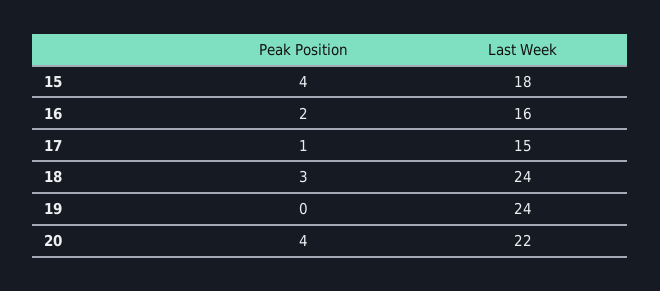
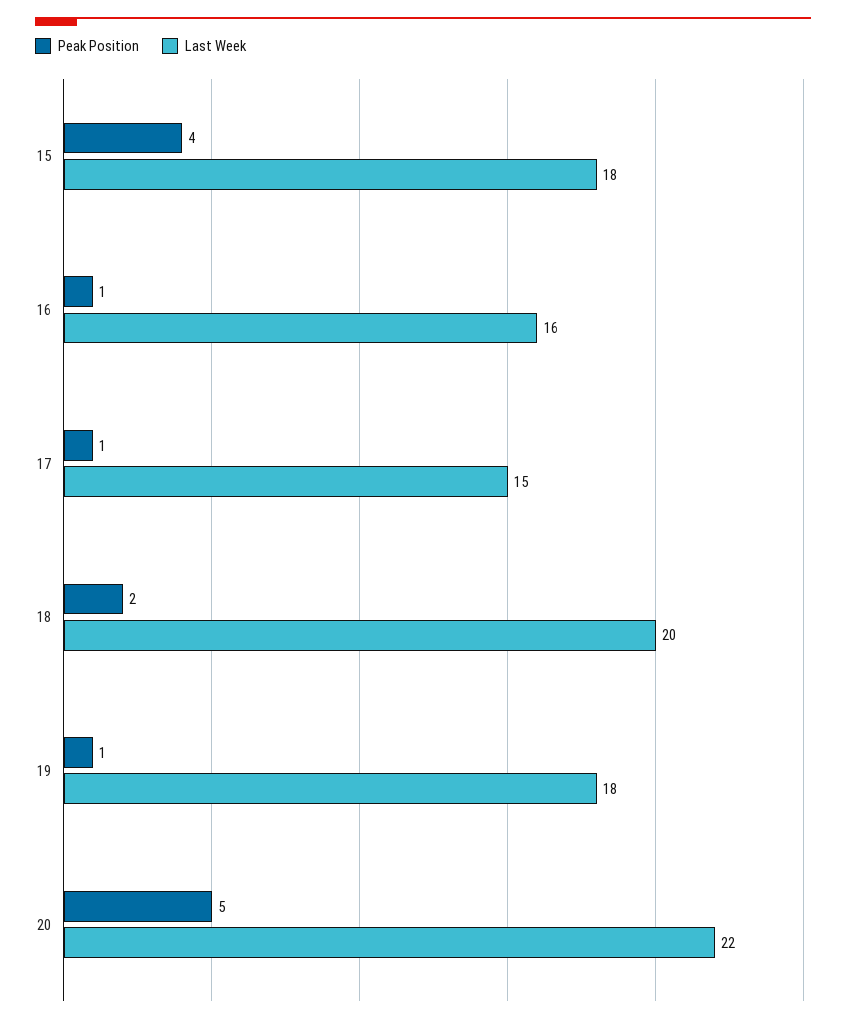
Peak Position, 16: 2 -> 1
Peak Position, 18: 3 -> 2
Last Week, 18: 24 -> 20
Peak Position, 19: 0 -> 1
Last Week, 19: 24 -> 18
Peak Position, 20: 4 -> 5

